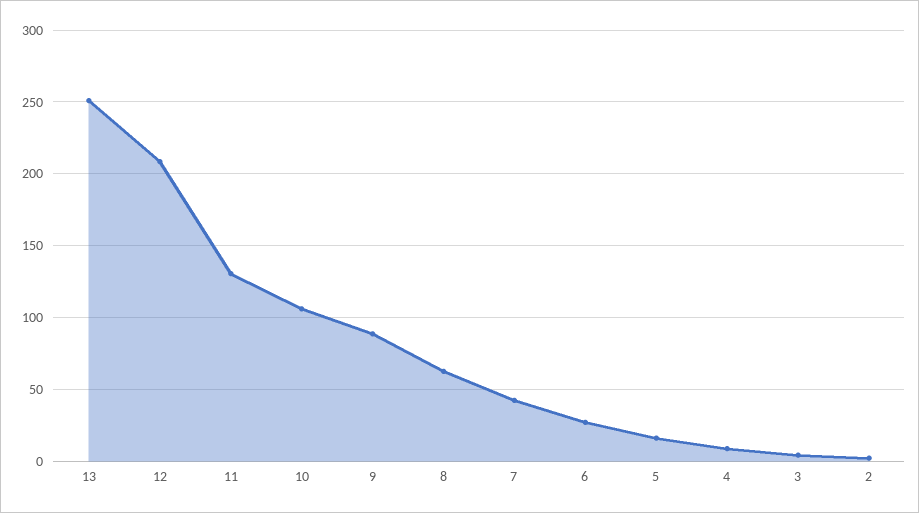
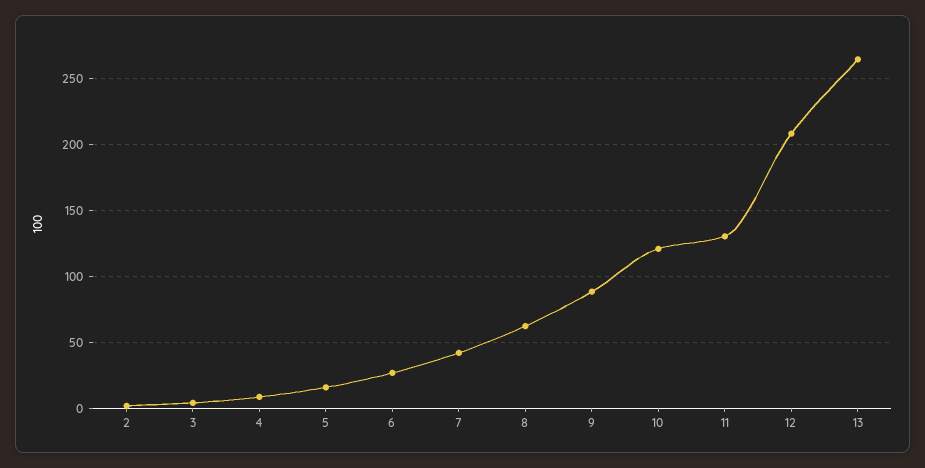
13: 250 -> 265
10: 105 -> 120

